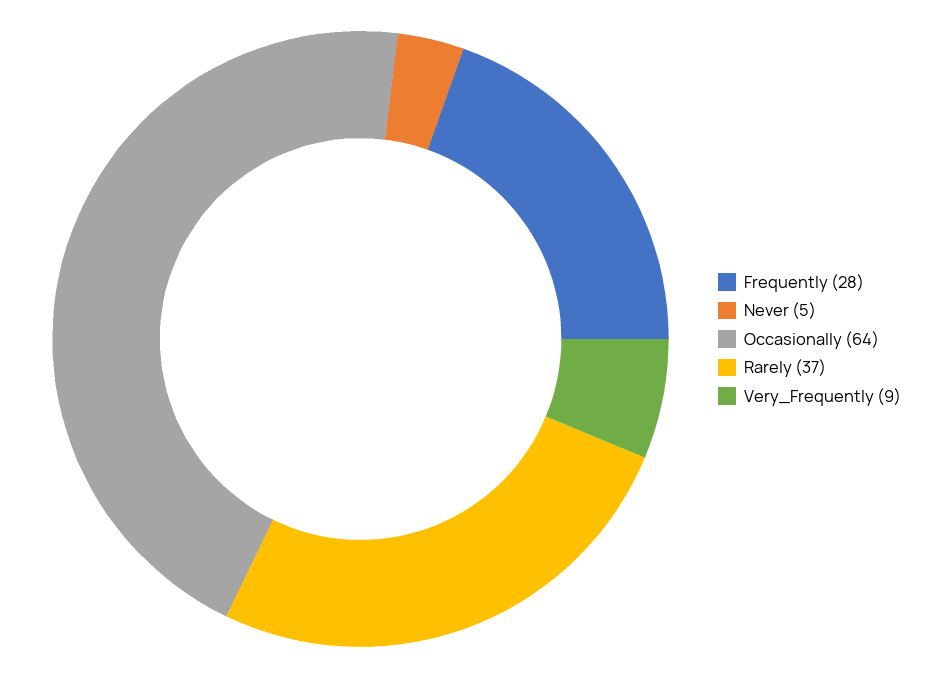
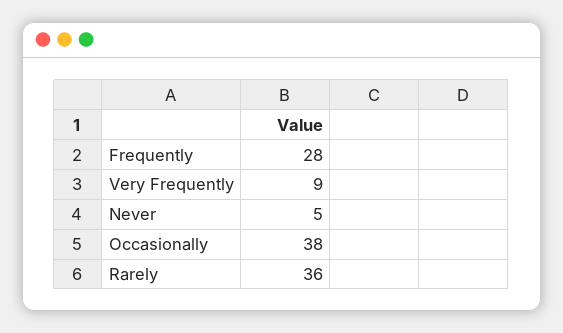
Occasionally: 64 -> 38
Rarely: 37 -> 36

